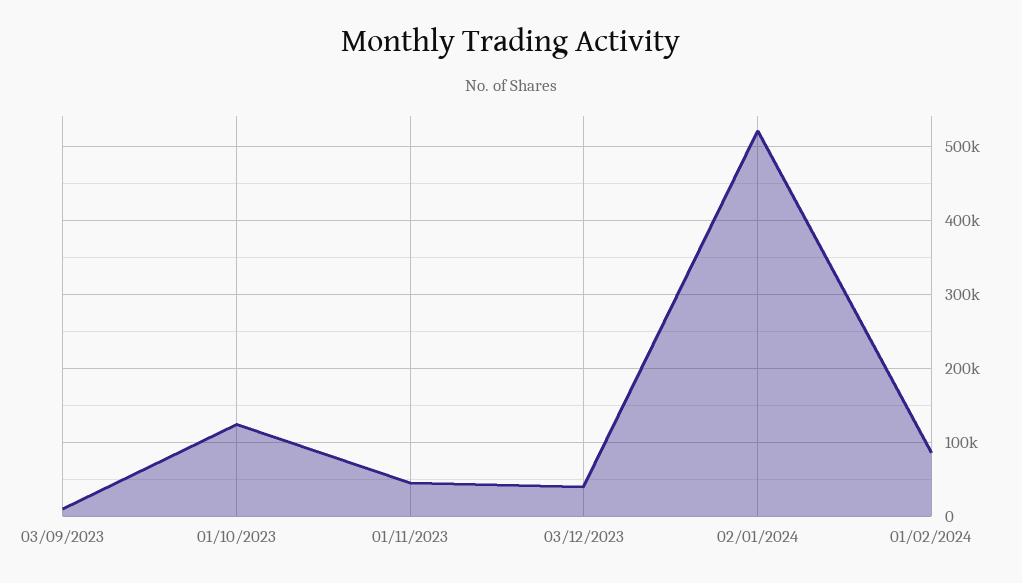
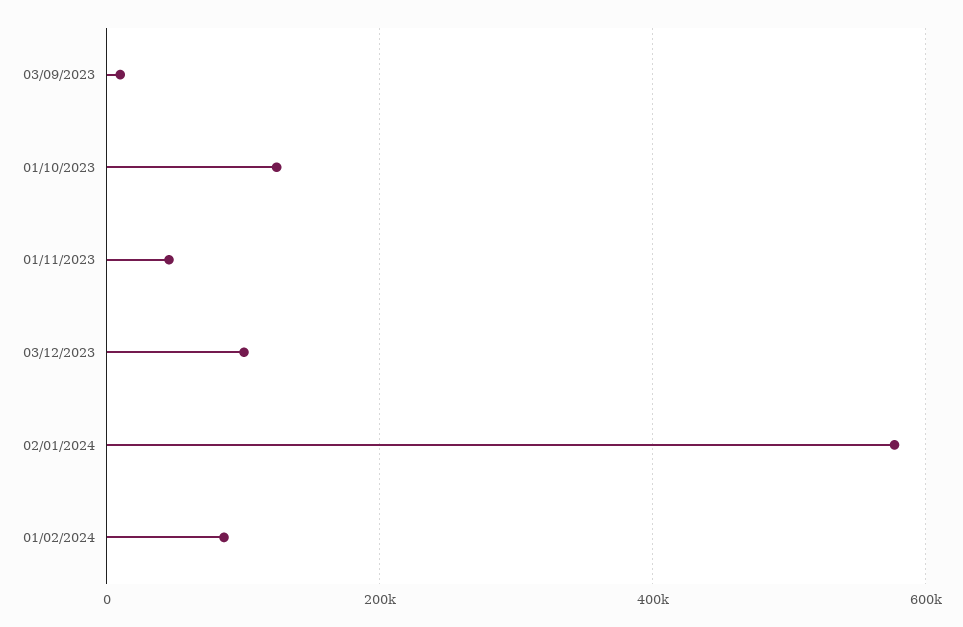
03/12/2023: 40000 -> 100000
02/01/2024: 520000 -> 580000

